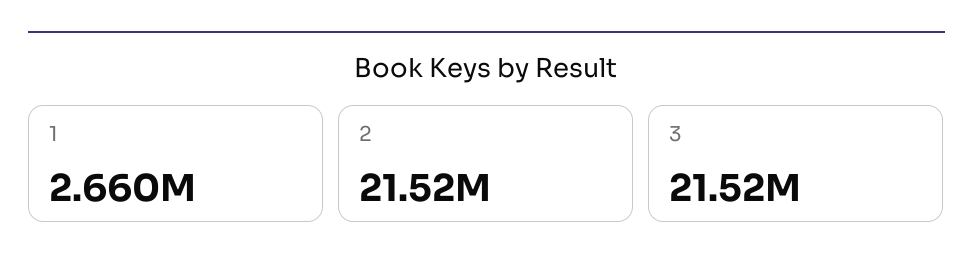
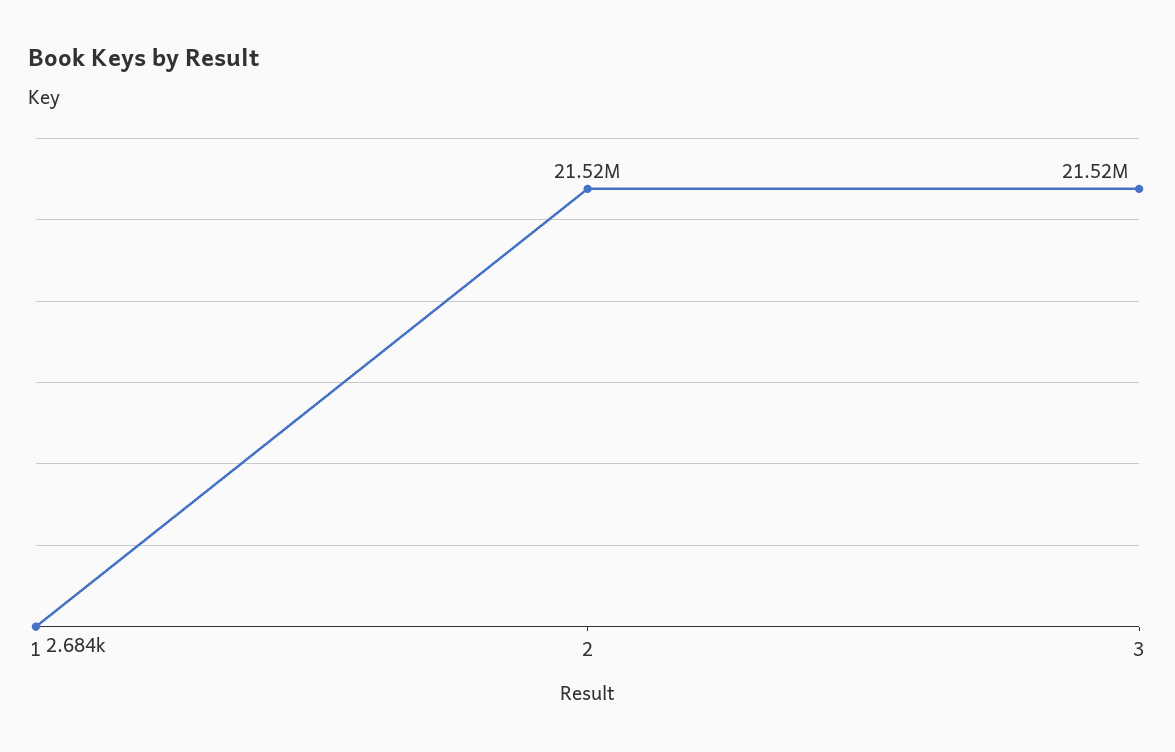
1: 2660000 -> 2684

